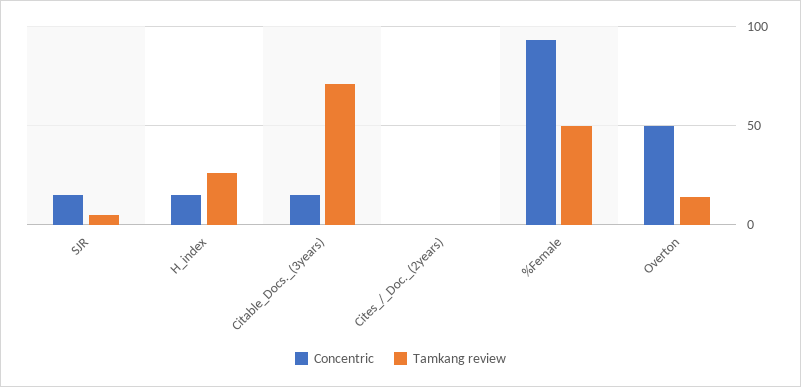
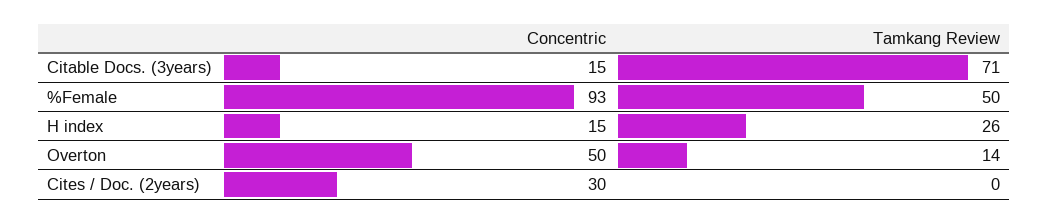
Concentric, SJR: 15 -> none
Tamkang review, SJR: 5 -> none
Concentric, Cites_/_Doc._(2years): 0 -> 30

